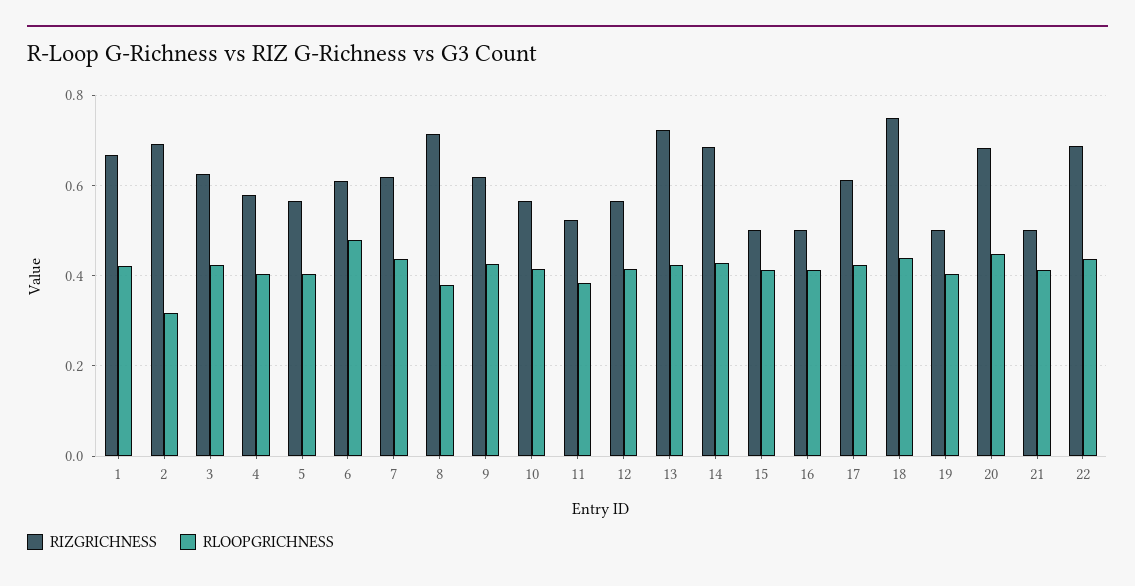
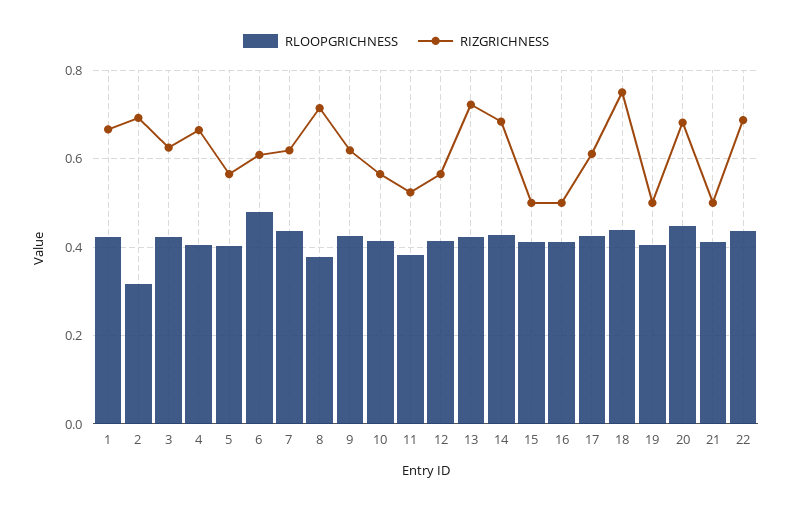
RIZGRICHNESS, 4: 0.58 -> 0.66

